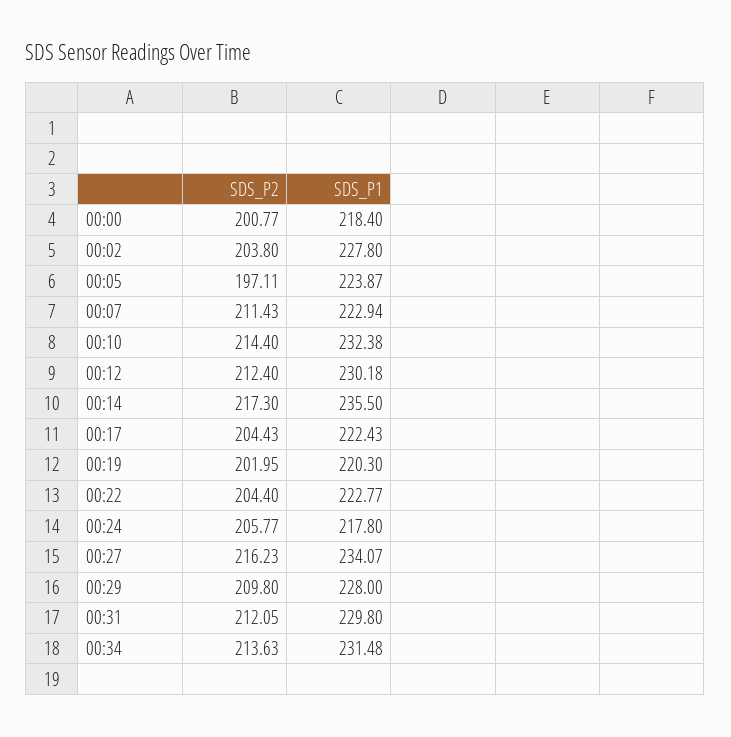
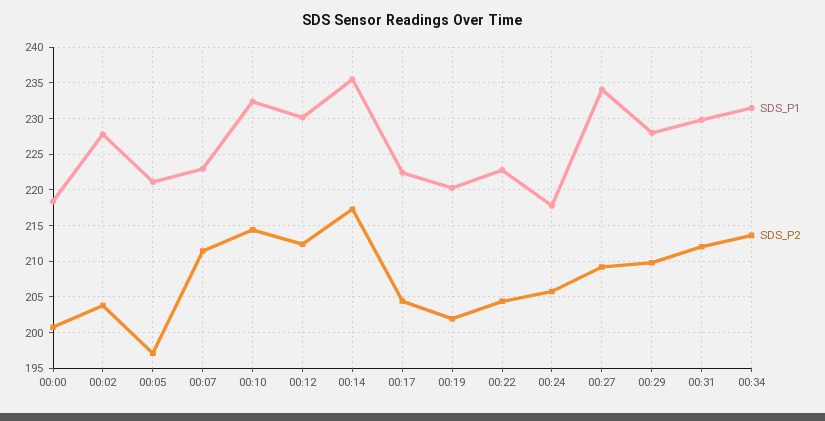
SDS_P1, 00:05: 223.87 -> 221
SDS_P2, 00:27: 216.23 -> 209

